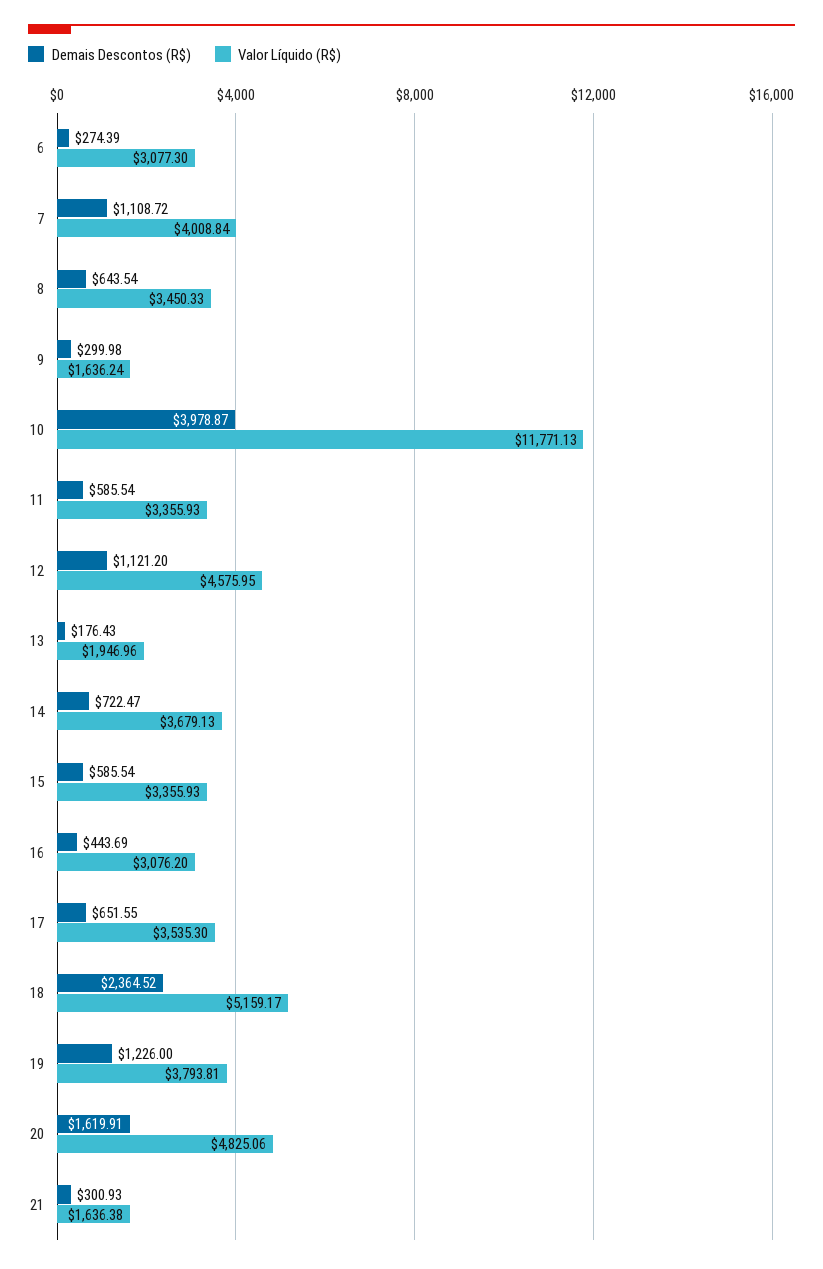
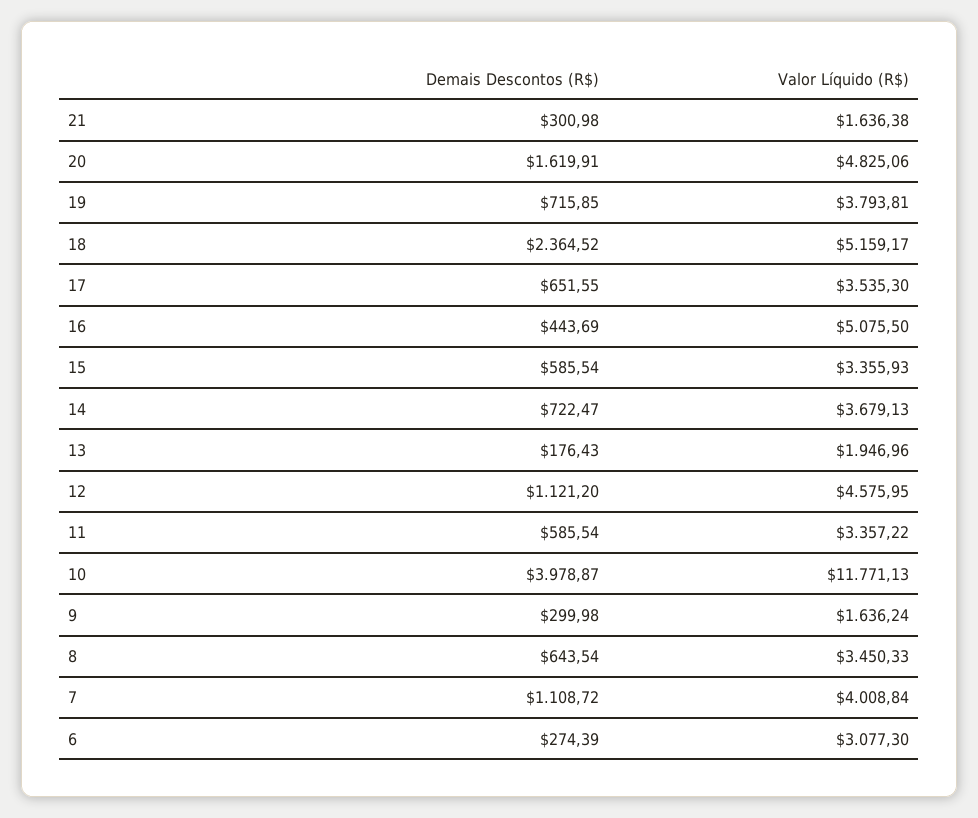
Valor Líquido (R$), 11: 3355.93 -> 3357.22
Valor Líquido (R$), 16: 3076.2 -> 5075.5
Demais Descontos (R$), 19: 1226 -> 715.85
Demais Descontos (R$), 21: 300.93 -> 300.98

